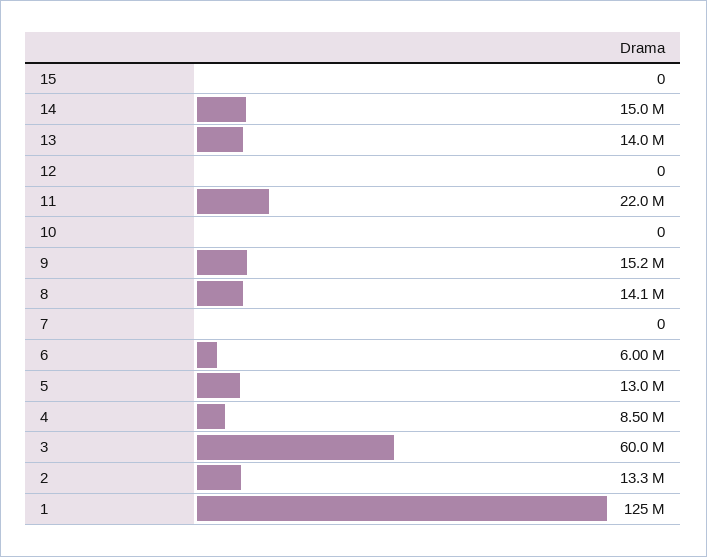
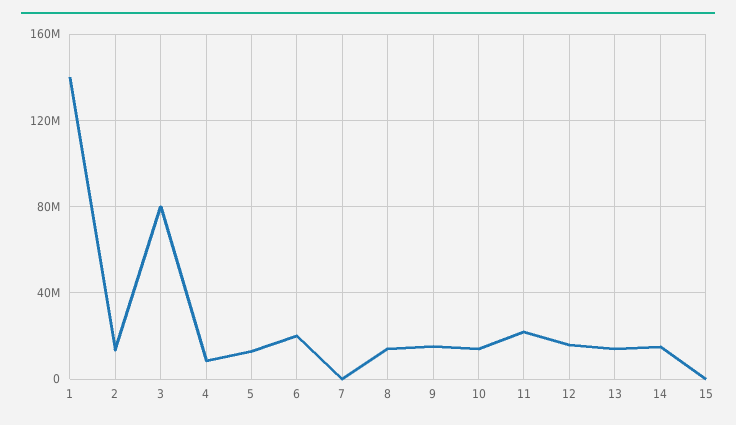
12: 0 -> 15000000
10: 0 -> 15000000
6: 6000000 -> 20000000
3: 60000000 -> 80000000
1: 125000000 -> 140000000

